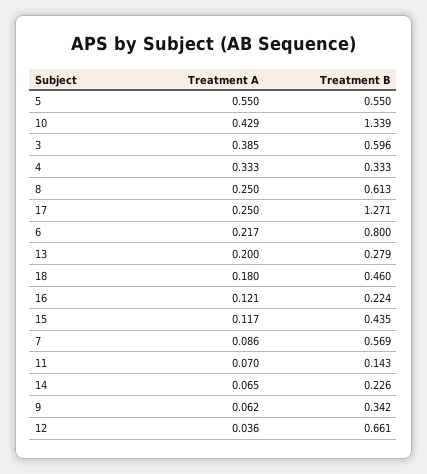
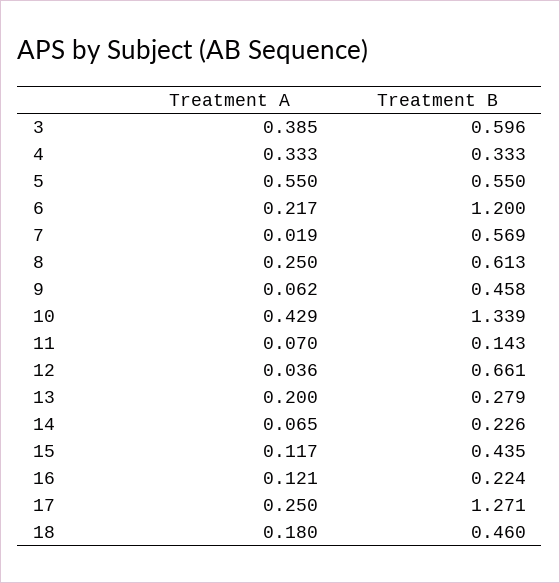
Treatment B, 6: 0.8 -> 1.2
Treatment A, 7: 0.086 -> 0.019
Treatment B, 9: 0.342 -> 0.458

